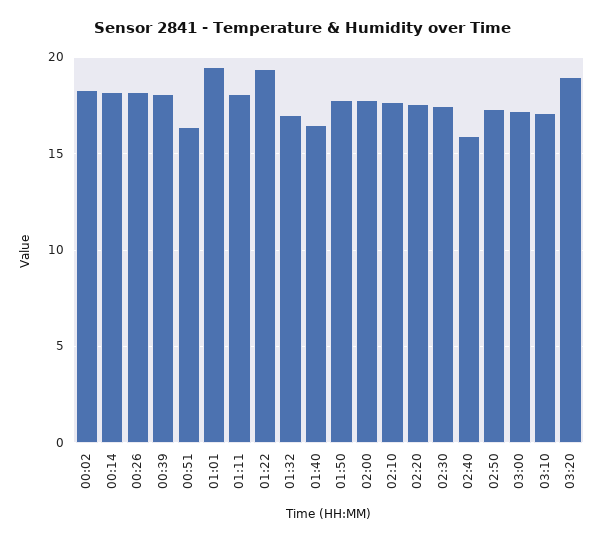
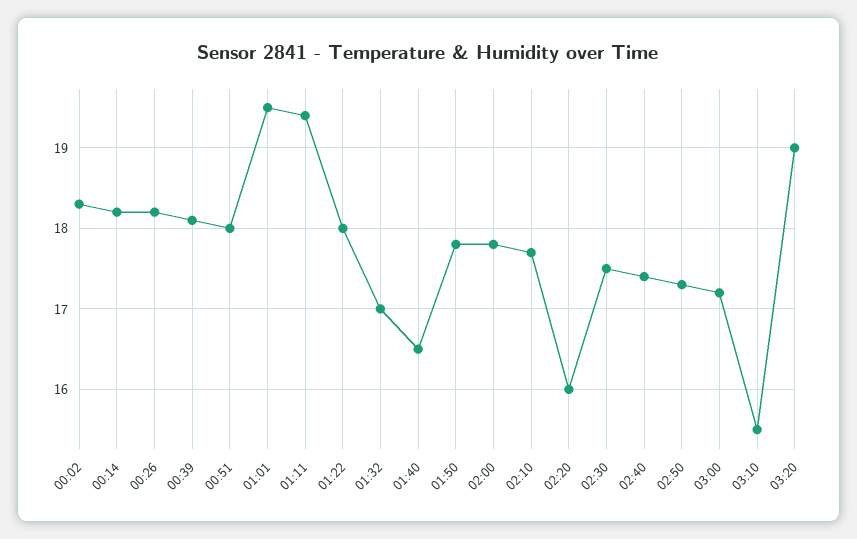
00:51: 16.5 -> 18
01:11: 18 -> 19.4
01:22: 19.5 -> 18
02:20: 17.5 -> 16
02:40: 16 -> 17.4
03:10: 17 -> 15.5

